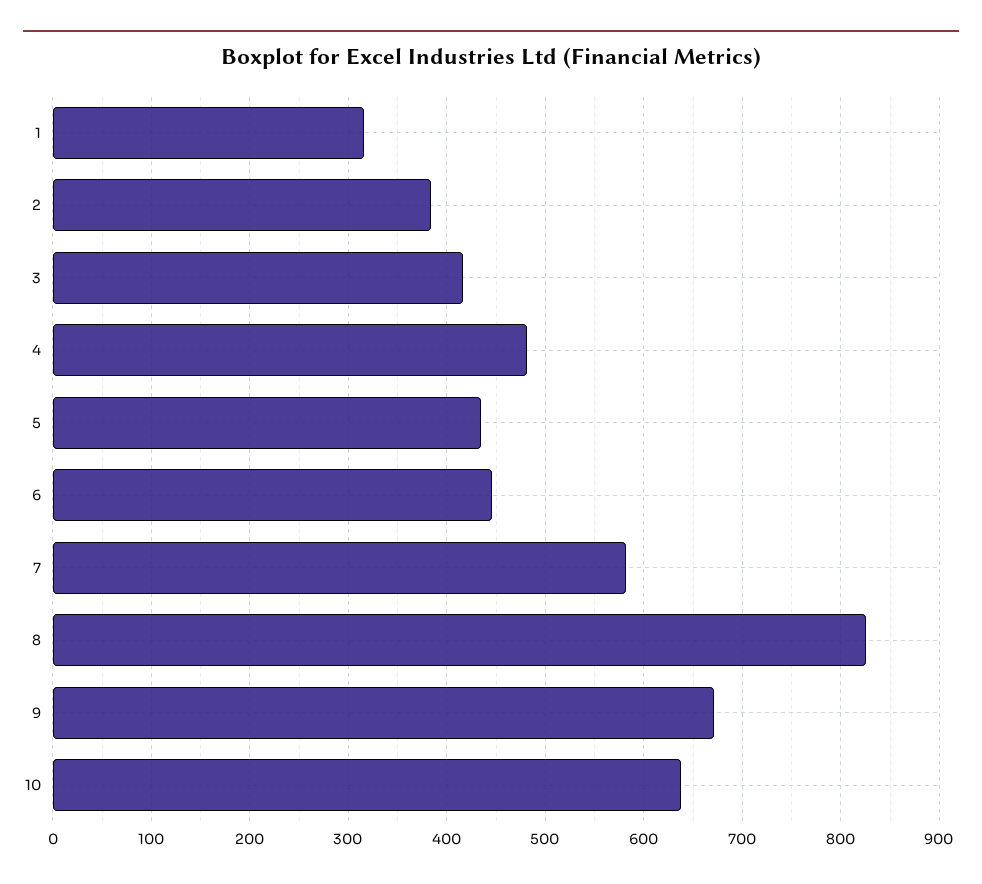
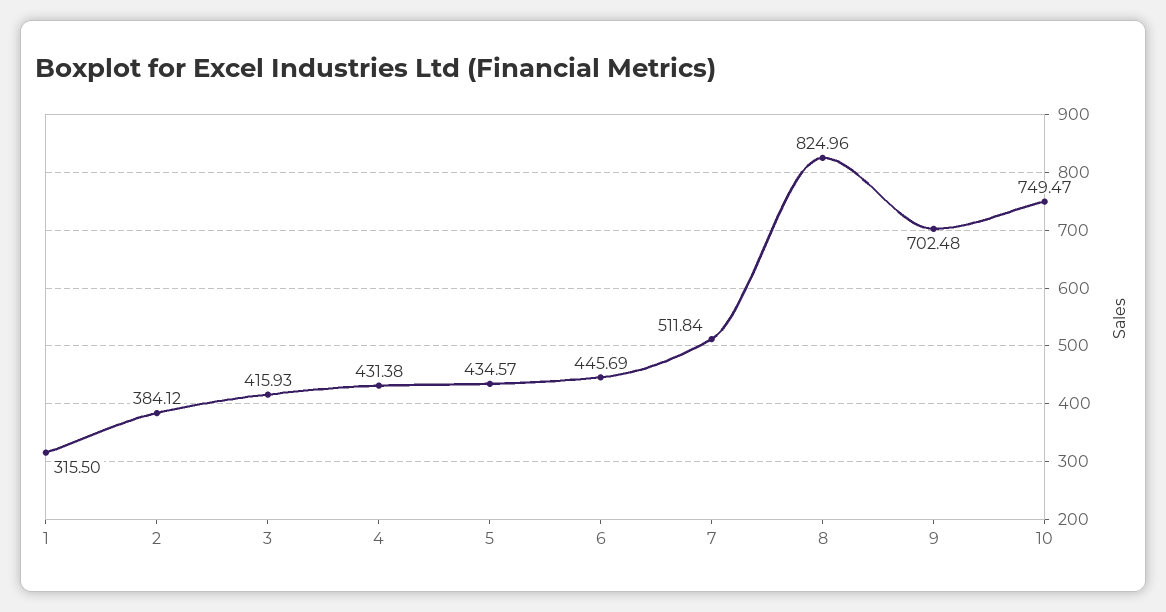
4: 480 -> 431.38
7: 580 -> 511.84
9: 670 -> 702.48
10: 640 -> 749.47

